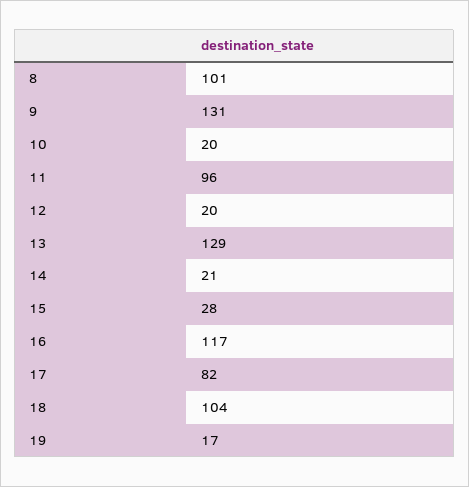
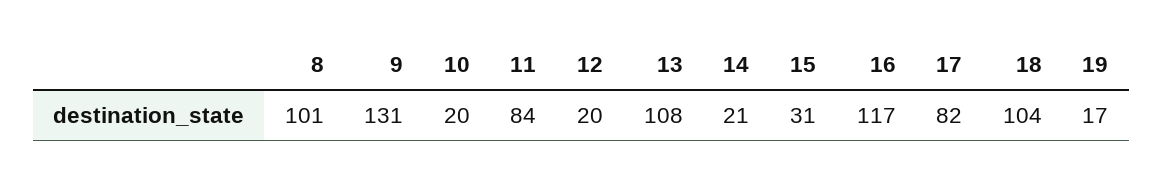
11: 96 -> 84
13: 129 -> 108
15: 28 -> 31

